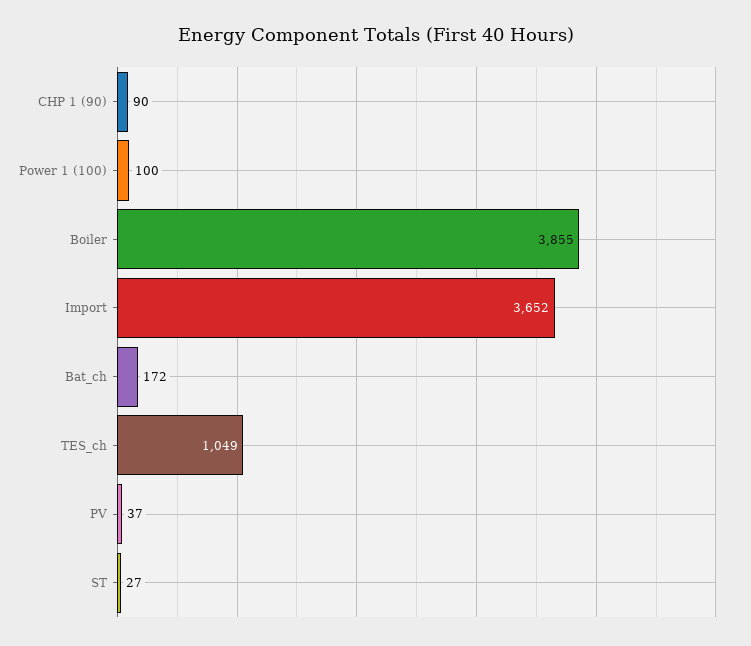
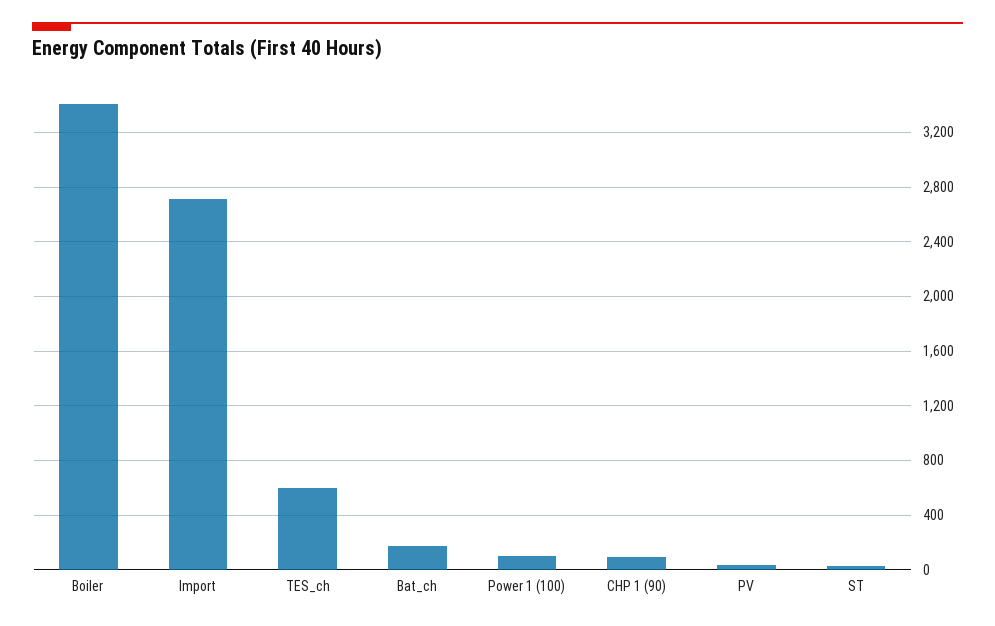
Boiler: 3855 -> 3400
Import: 3652 -> 2700
TES_ch: 1049 -> 600

